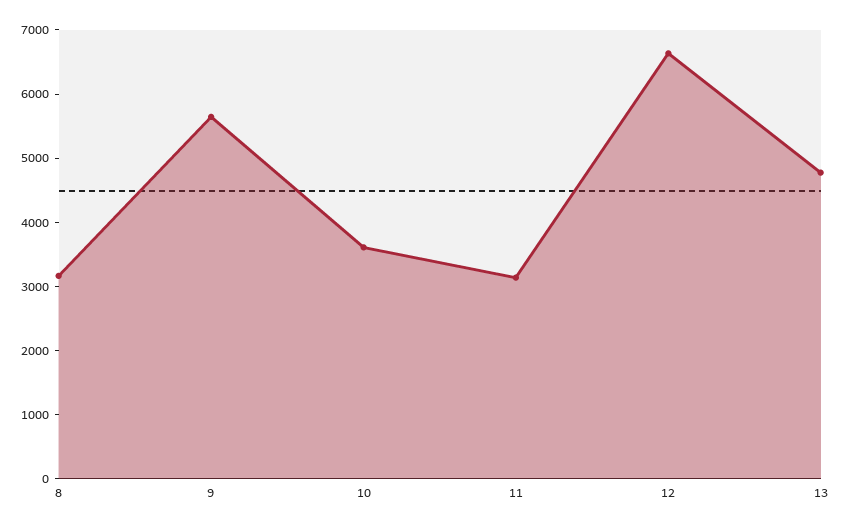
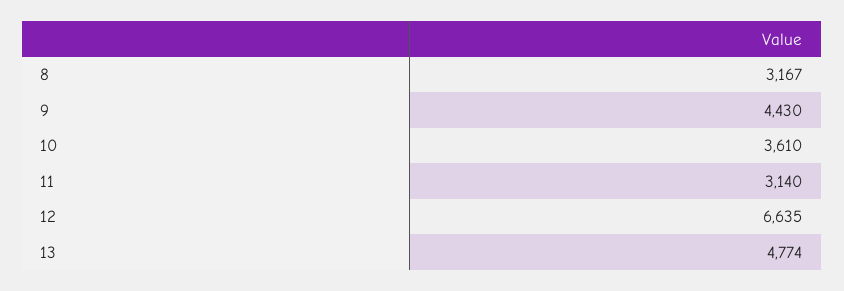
9: 5600 -> 4430

